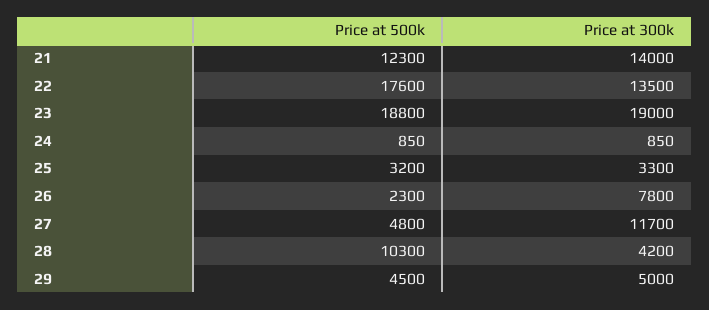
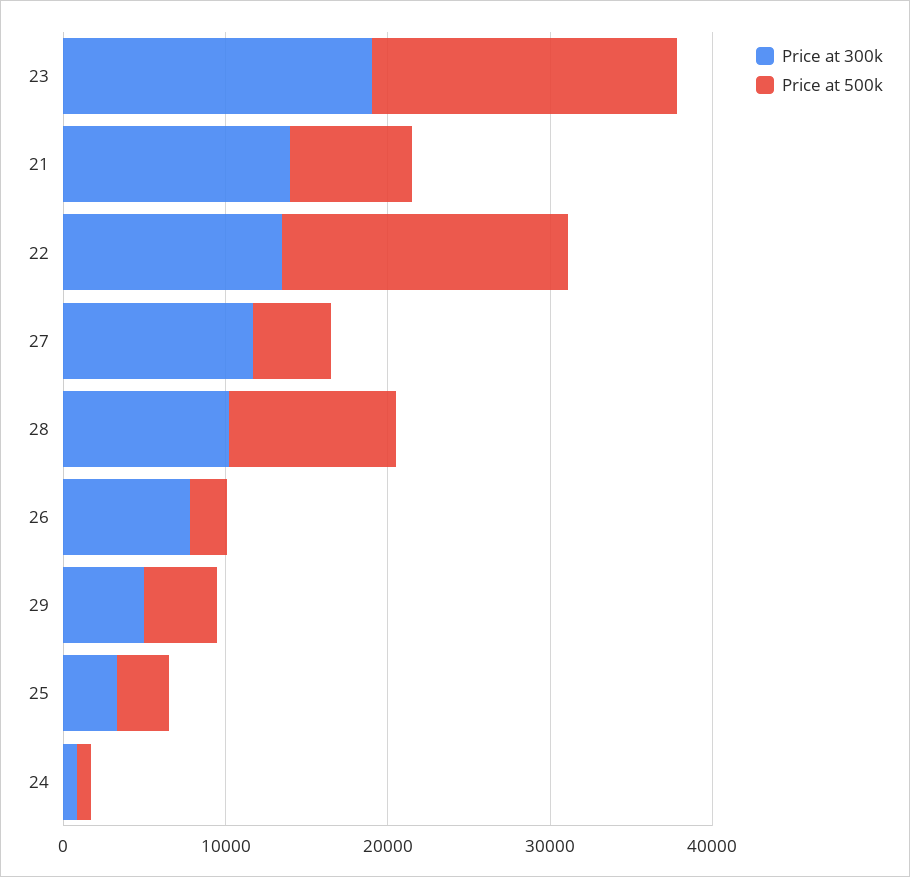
Price at 500k, 21: 12300 -> 8000
Price at 300k, 28: 4200 -> 10000

